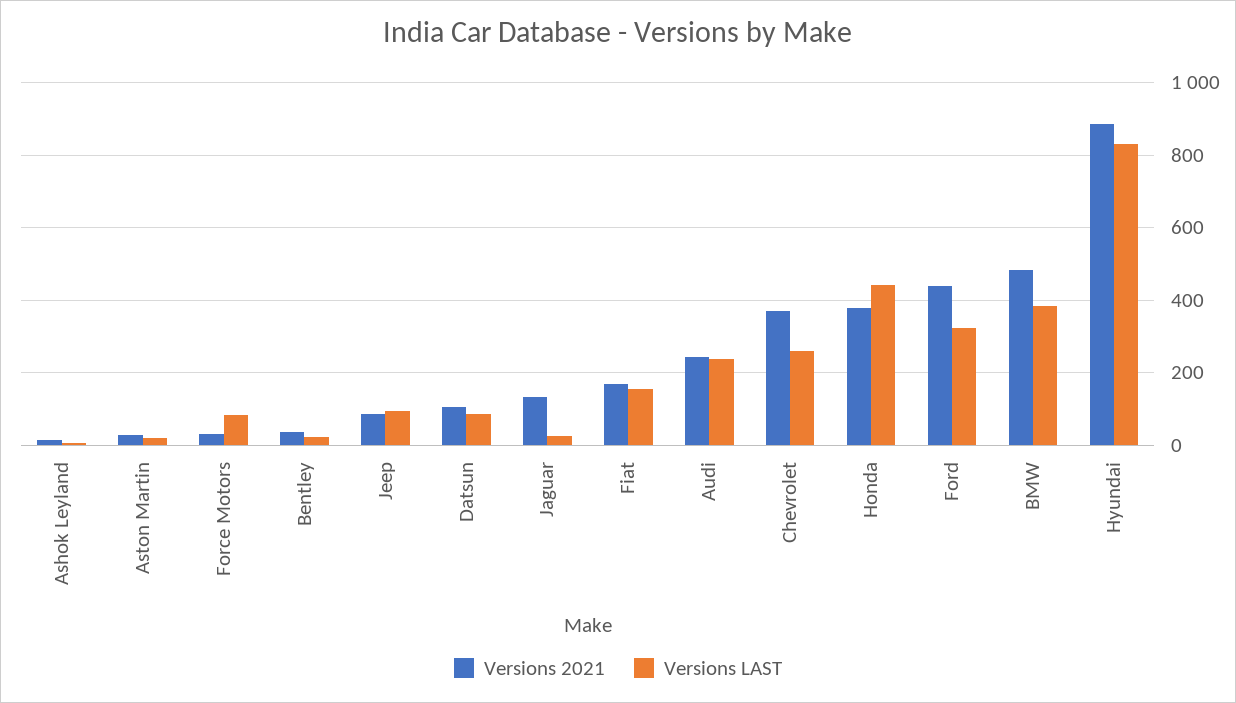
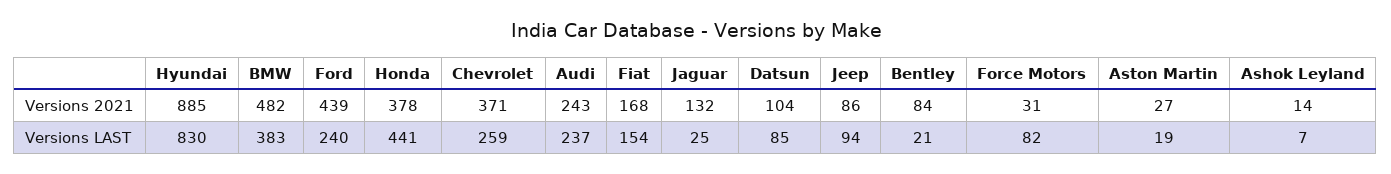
Versions 2021, Bentley: 40 -> 84
Versions LAST, Ford: 320 -> 240

